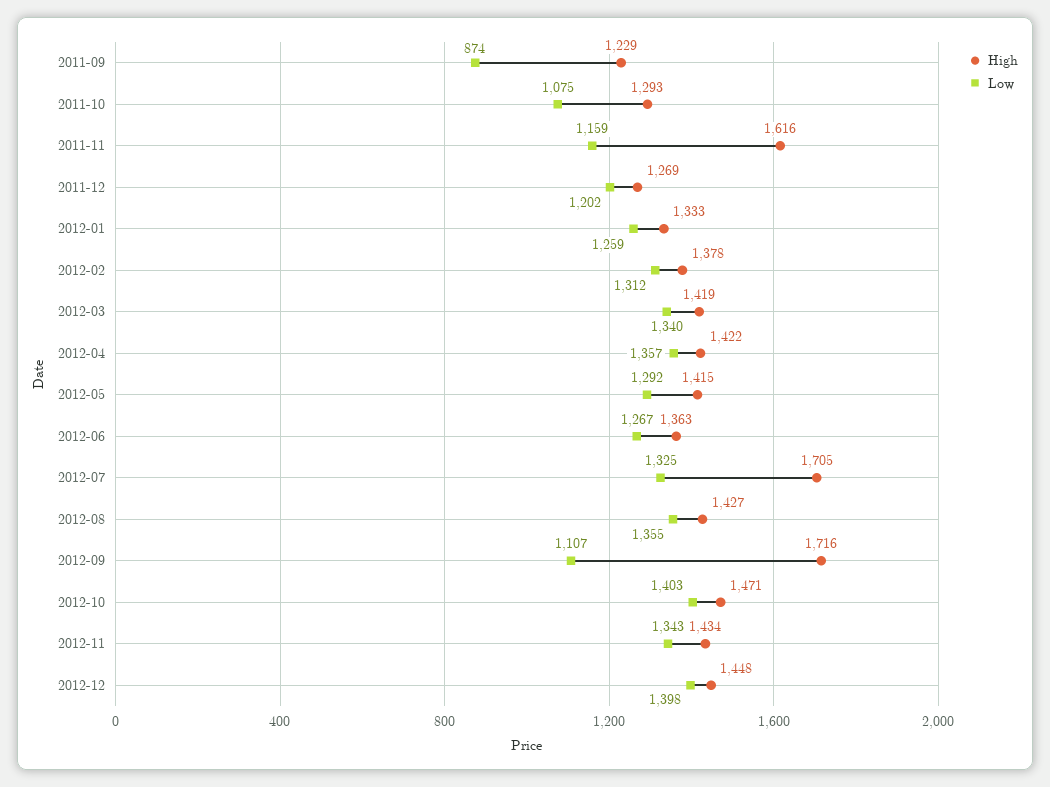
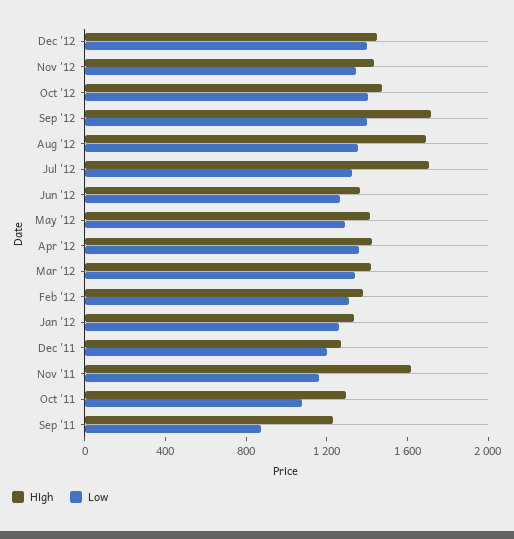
High, 2012-08: 1427 -> 1700
Low, 2012-09: 1107 -> 1400

